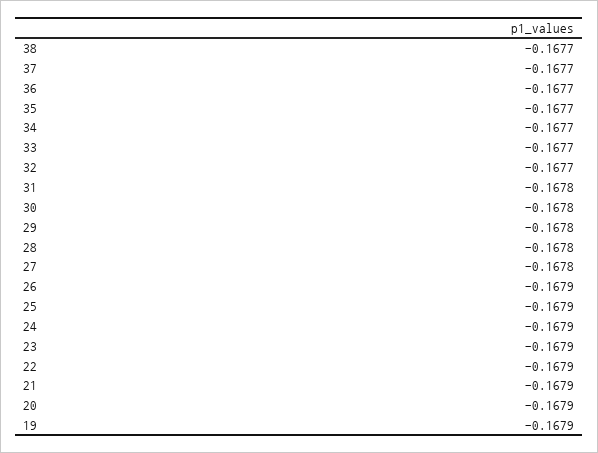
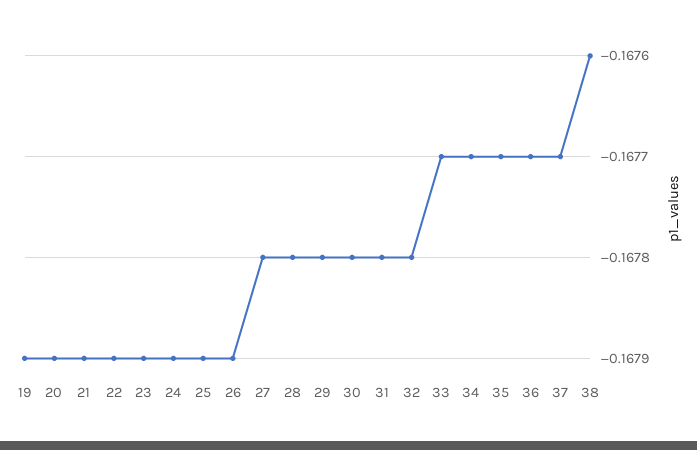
38: -0.1677 -> -0.1676
32: -0.1677 -> -0.1678

